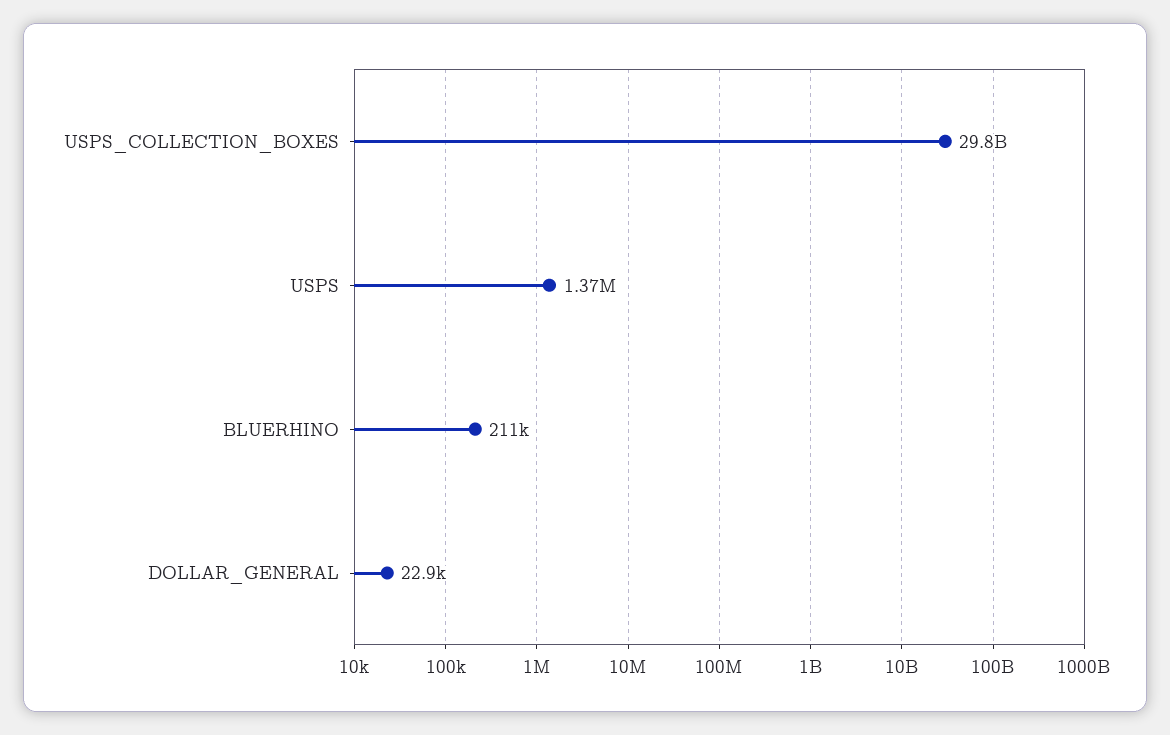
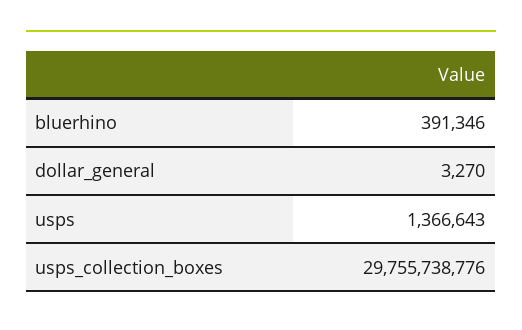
BLUERHINO: 211000 -> 391346
DOLLAR_GENERAL: 22900 -> 3270

